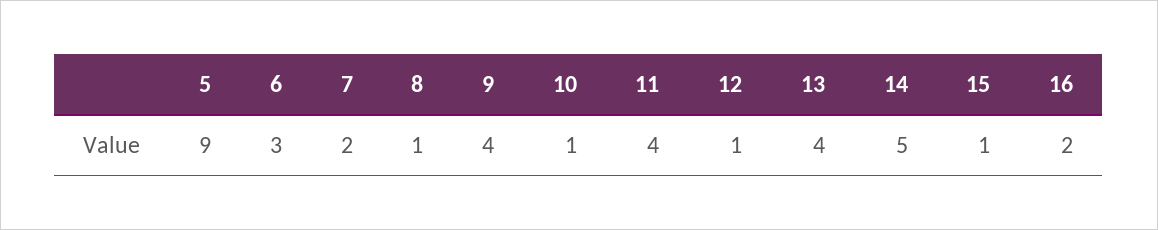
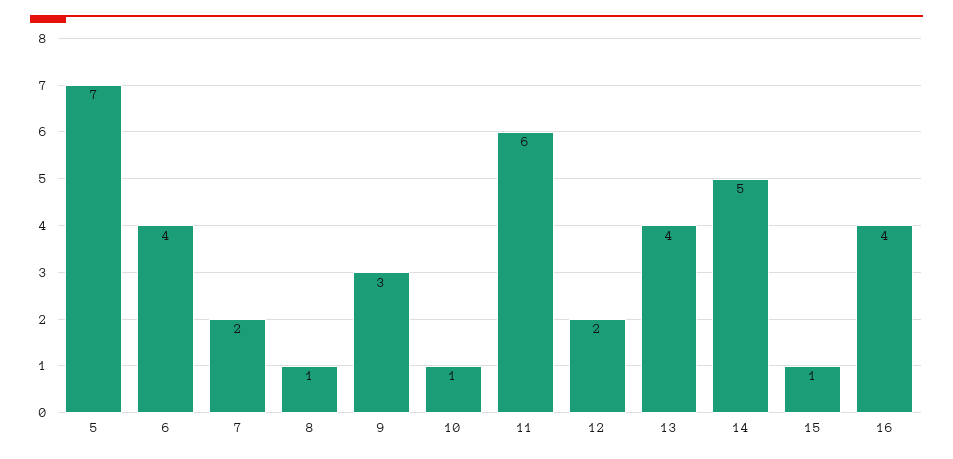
5: 9 -> 7
6: 3 -> 4
9: 4 -> 3
11: 4 -> 6
12: 1 -> 2
16: 2 -> 4

